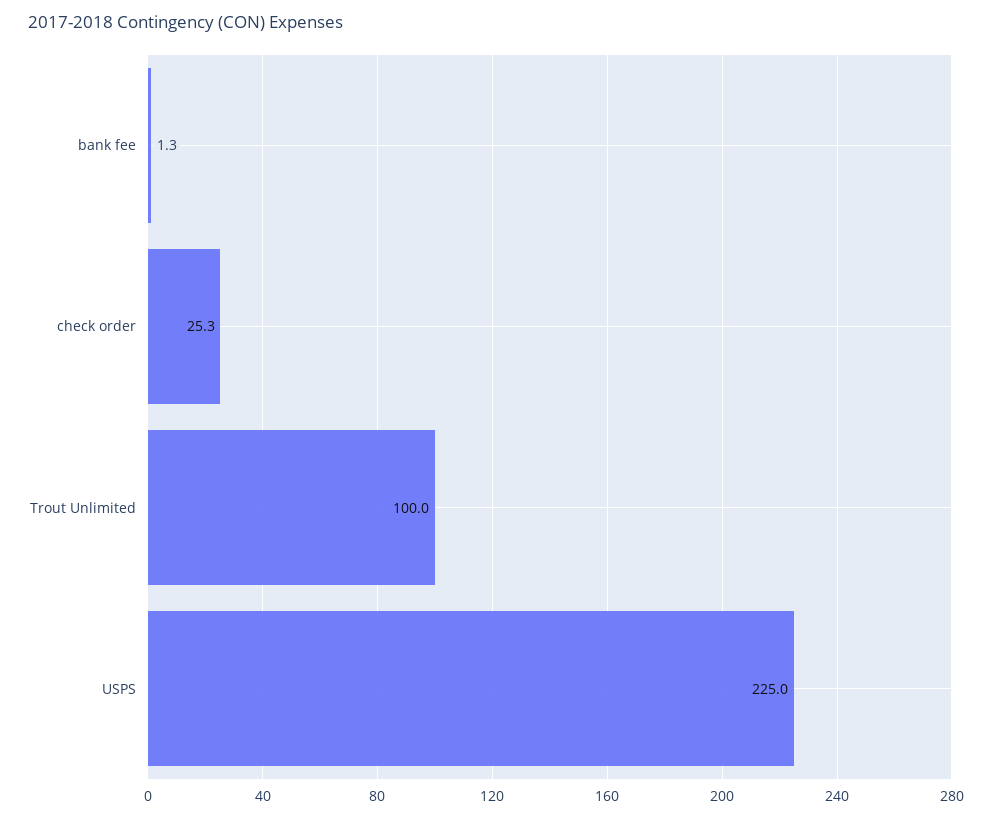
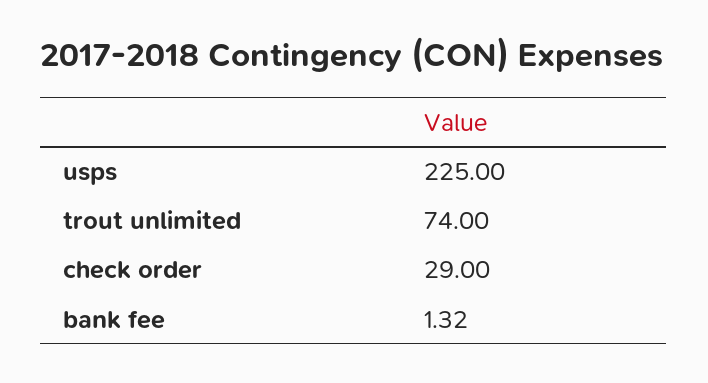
check order: 25.3 -> 29
Trout Unlimited: 100 -> 74

